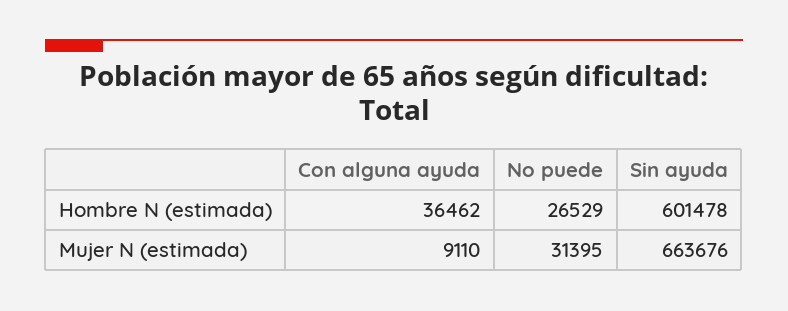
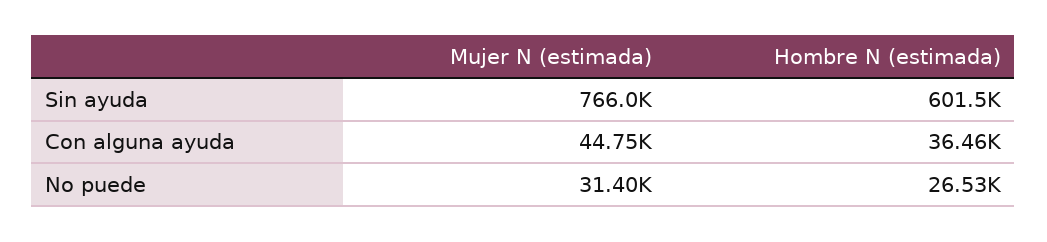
Con alguna ayuda, Mujer N (estimada): 9110 -> 44750
Sin ayuda, Mujer N (estimada): 663676 -> 766000

